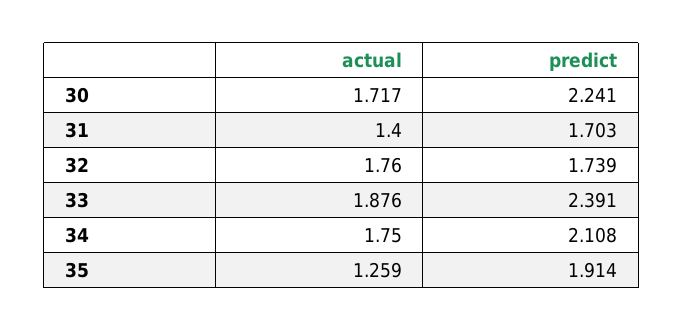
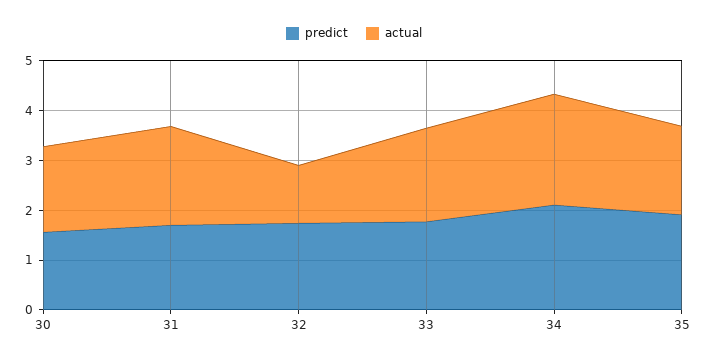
predict, 30: 2.241 -> 1.6
actual, 31: 1.4 -> 2
actual, 32: 1.76 -> 1.2
predict, 33: 2.391 -> 1.8
actual, 34: 1.75 -> 2.2
actual, 35: 1.259 -> 1.8

